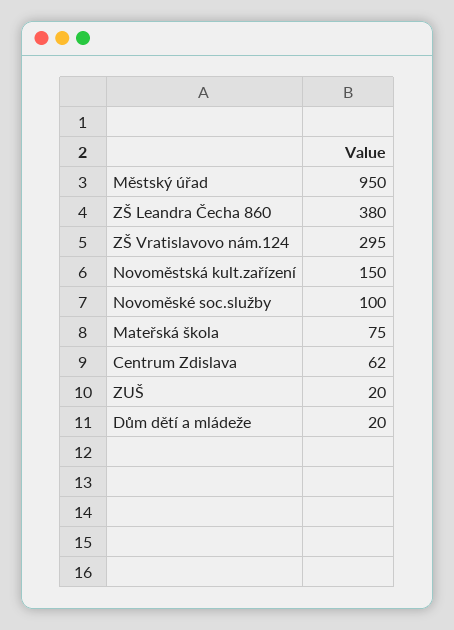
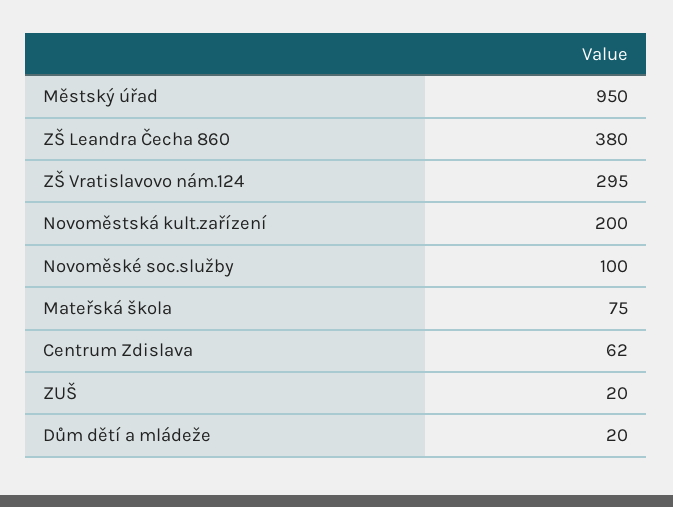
Novoměstská kult.zařízení: 150 -> 200

